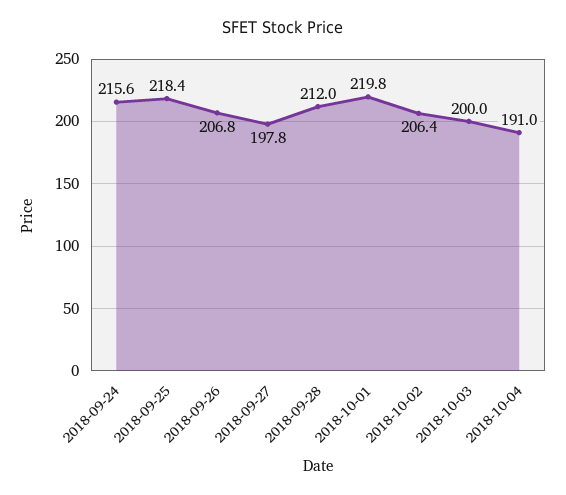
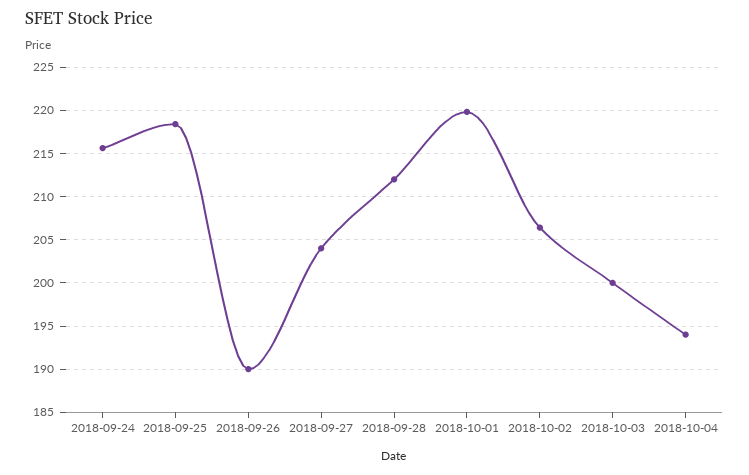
2018-09-26: 206.8 -> 190
2018-09-27: 197.8 -> 204
2018-10-04: 191 -> 194

